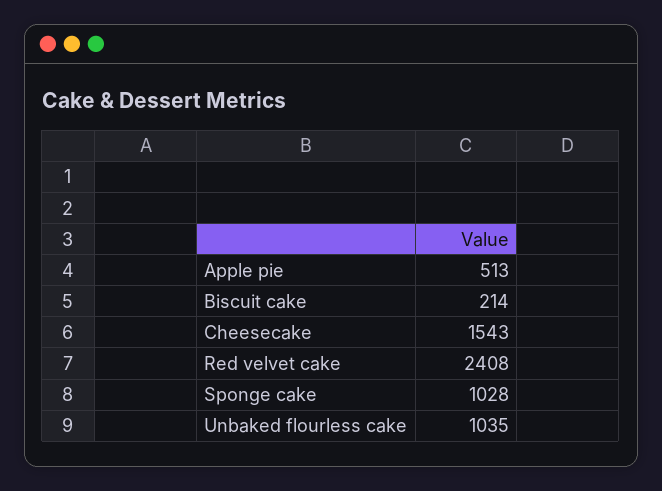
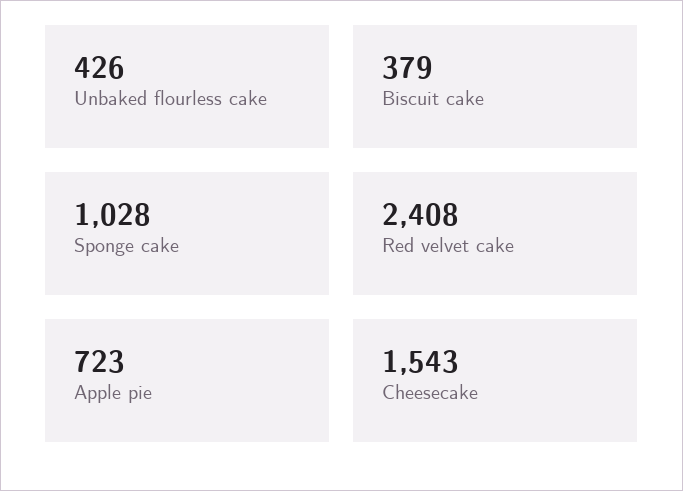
Apple pie: 513 -> 723
Biscuit cake: 214 -> 379
Unbaked flourless cake: 1035 -> 426

